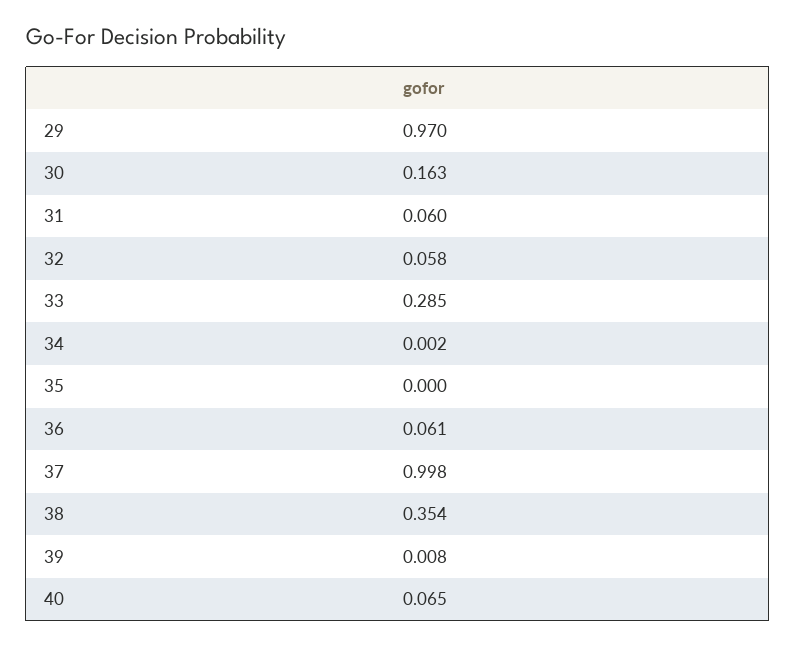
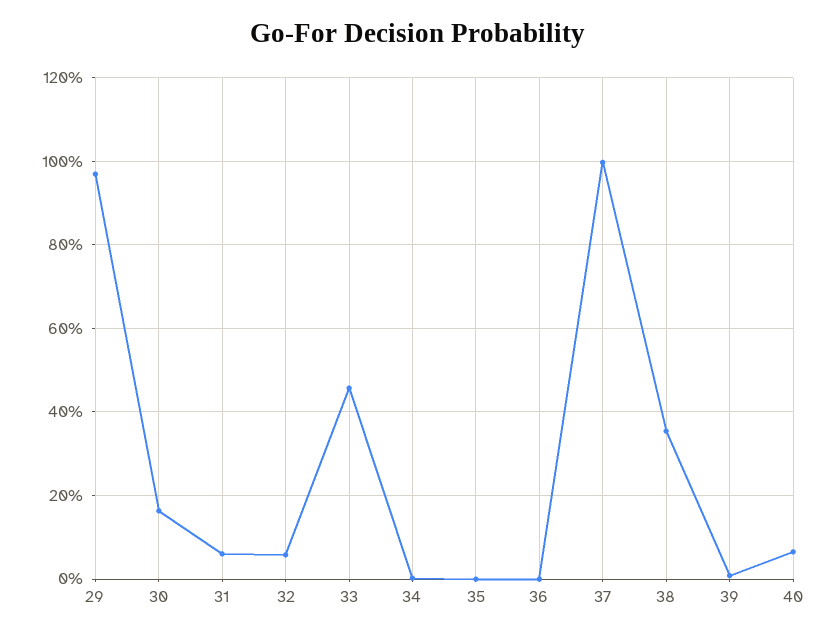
33: 0.285 -> 0.46
36: 0.061 -> 0

